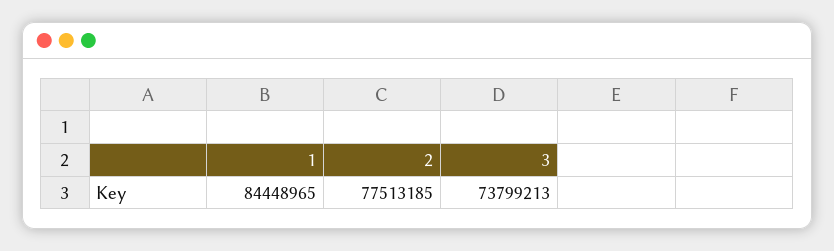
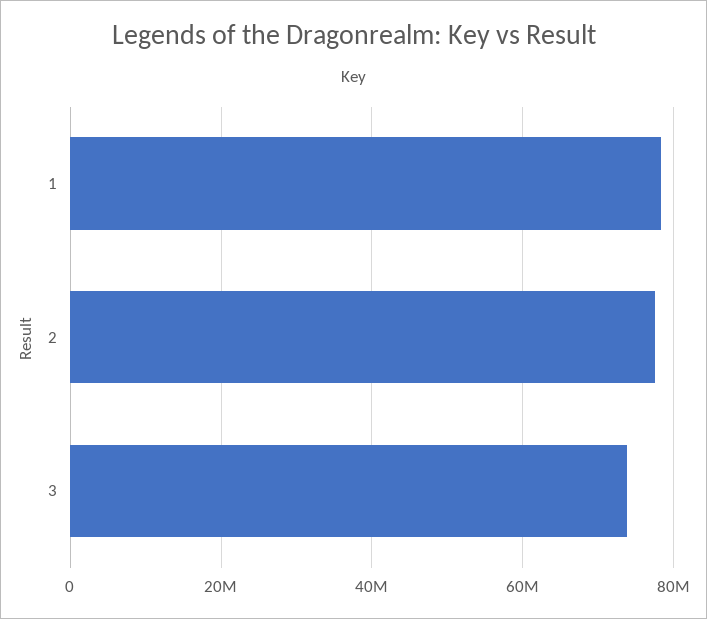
1: 84448965 -> 78000000

